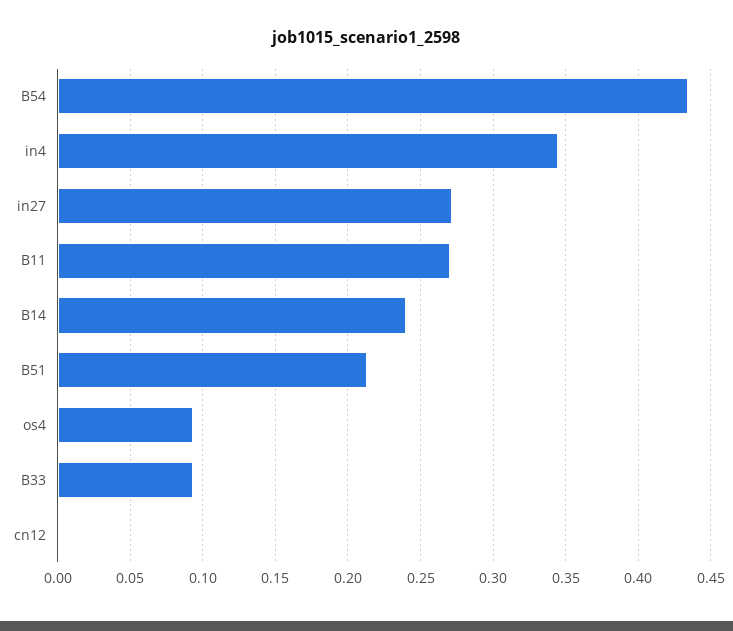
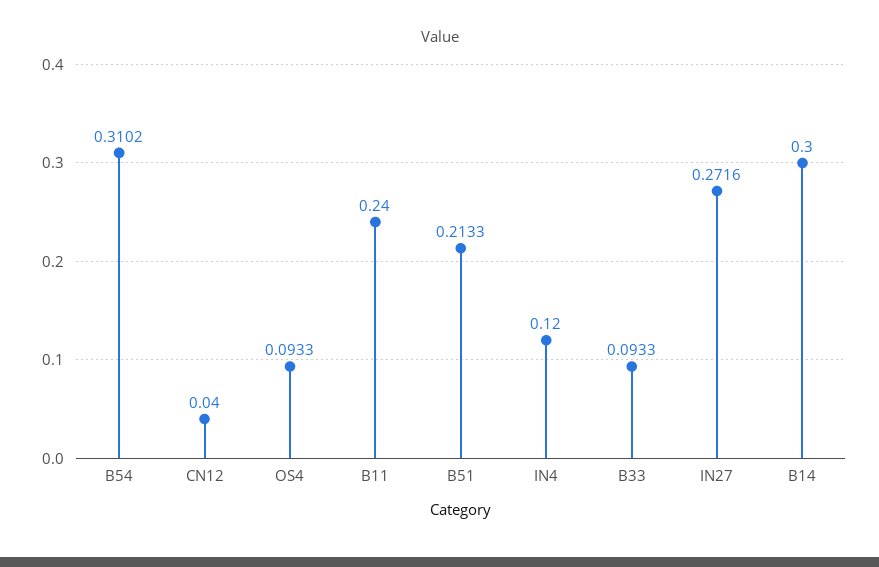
B54: 0.435 -> 0.3102
in4: 0.345 -> 0.12
B11: 0.27 -> 0.24
B14: 0.24 -> 0.3
cn12: 0 -> 0.04

